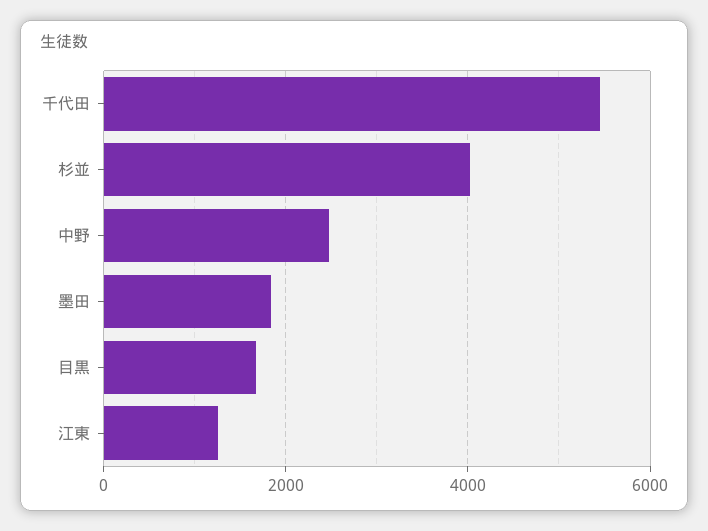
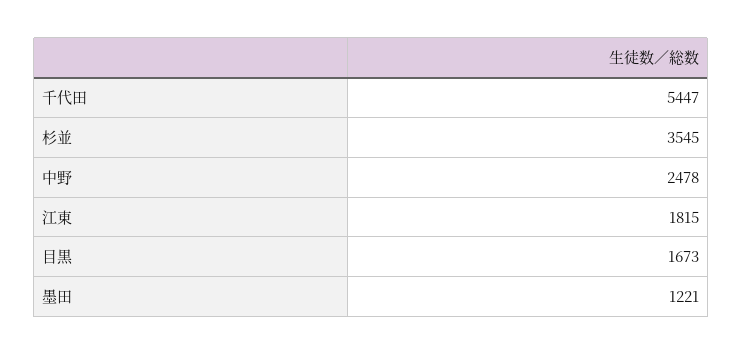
杉並: 4000 -> 3545
墨田: 1800 -> 1221
江東: 1200 -> 1815

